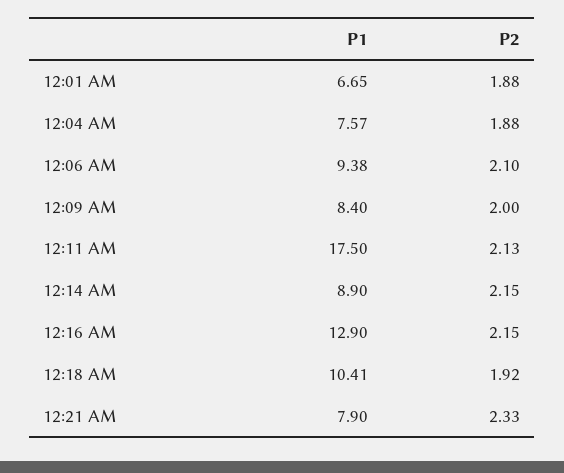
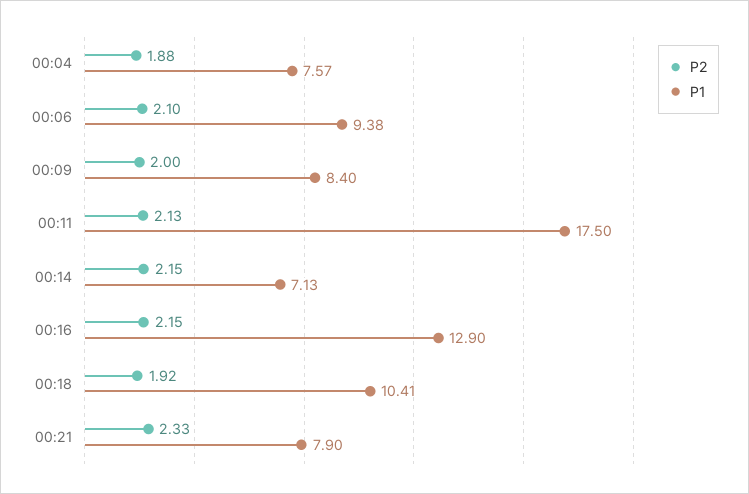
P1, 12:01 AM: 6.65 -> none
P2, 12:01 AM: 1.88 -> none
P1, 12:14 AM: 8.9 -> 7.13

